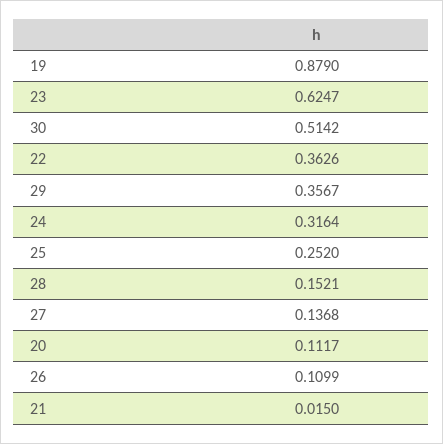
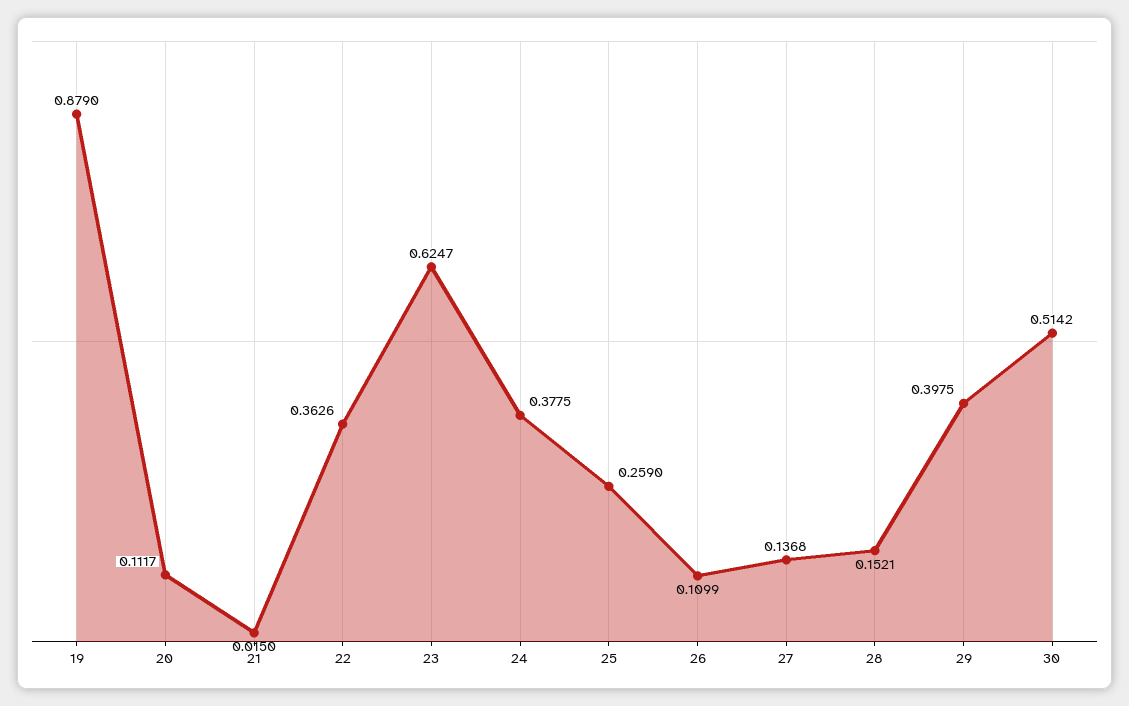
29: 0.3567 -> 0.3975
24: 0.3164 -> 0.3775
25: 0.252 -> 0.259

